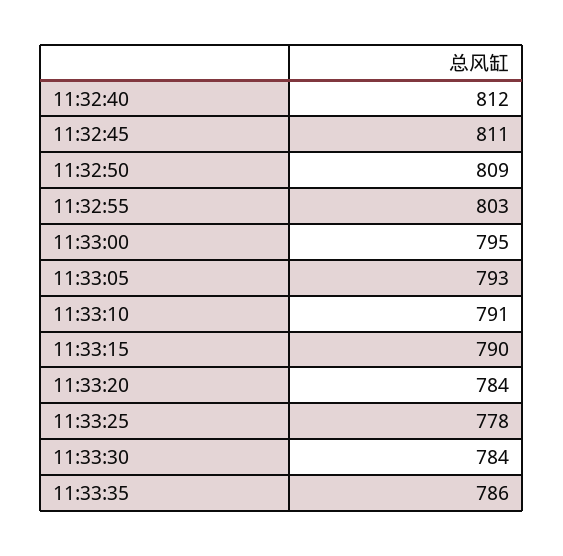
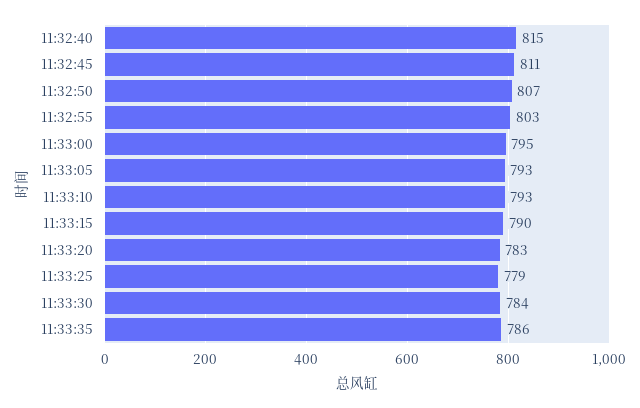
11:32:40: 812 -> 815
11:32:50: 809 -> 807
11:33:10: 791 -> 793
11:33:20: 784 -> 783
11:33:25: 778 -> 779

